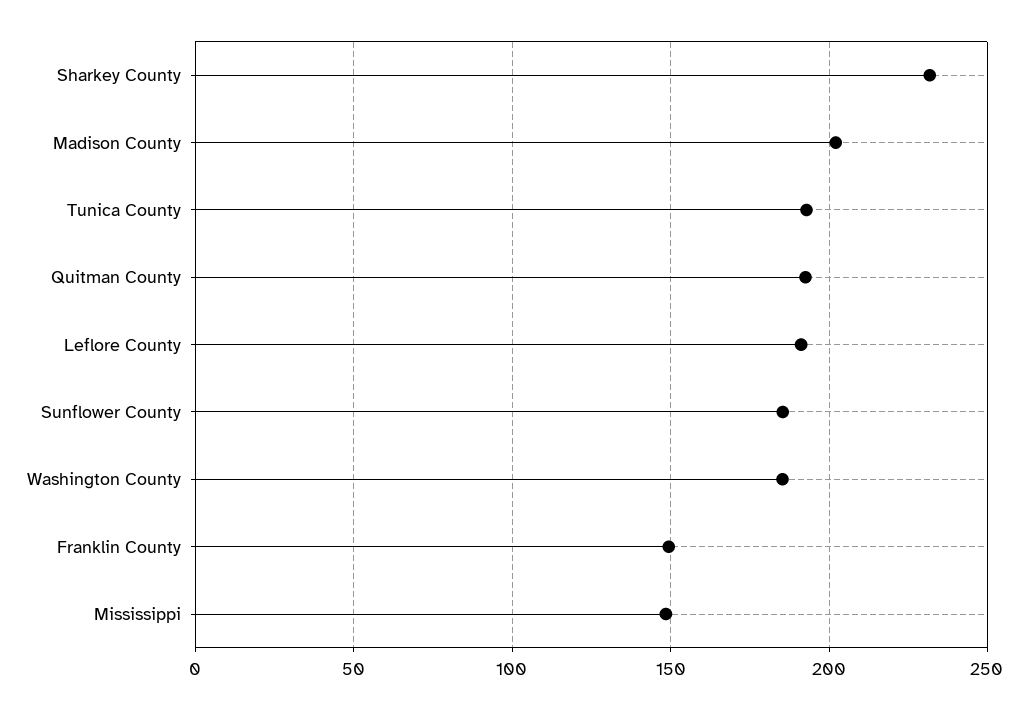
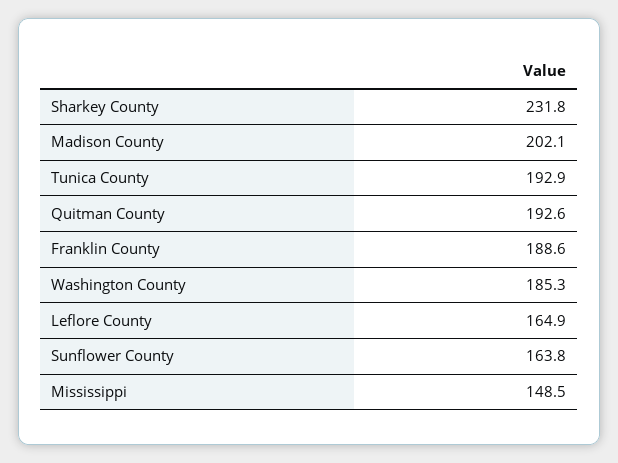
Leflore County: 190 -> 164.9
Sunflower County: 185 -> 163.8
Franklin County: 150 -> 188.6

